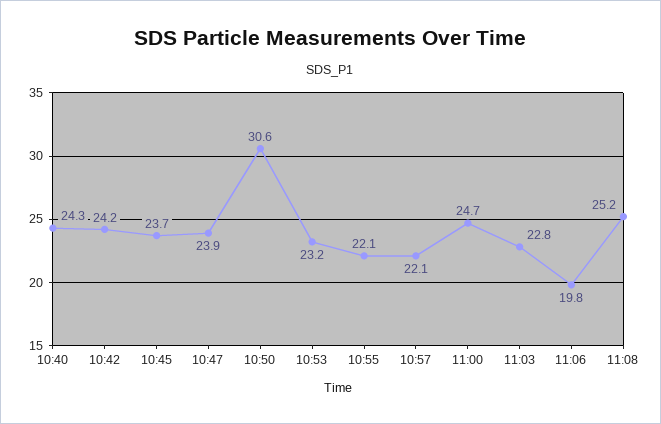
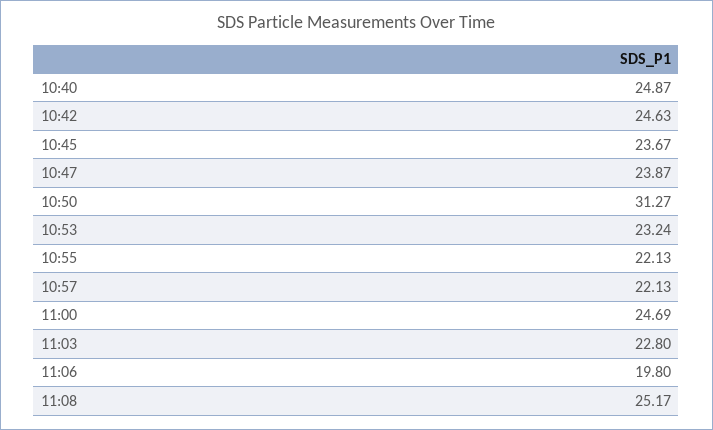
10:40: 24.3 -> 24.87
10:42: 24.2 -> 24.63
10:50: 30.6 -> 31.27

